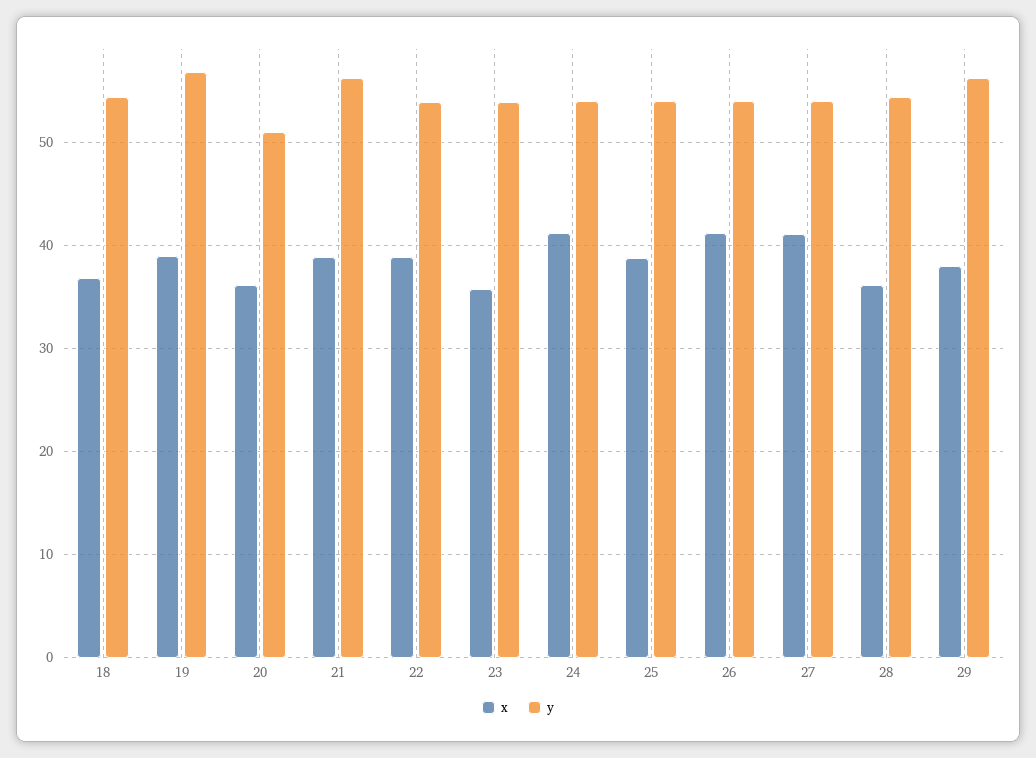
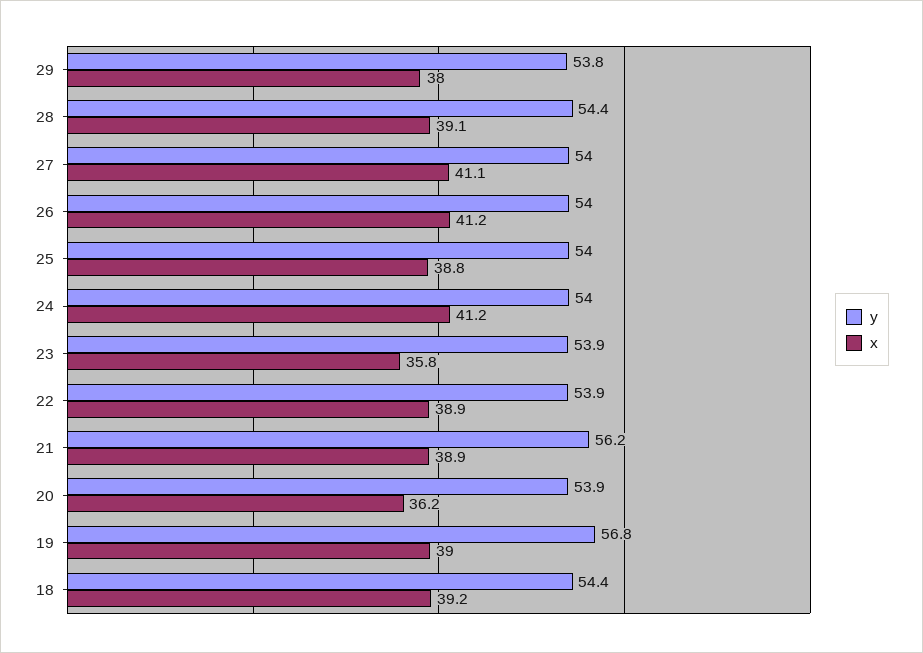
x, 18: 37 -> 39.2
y, 20: 51 -> 53.9
x, 28: 36 -> 39.1
y, 29: 56 -> 53.8

